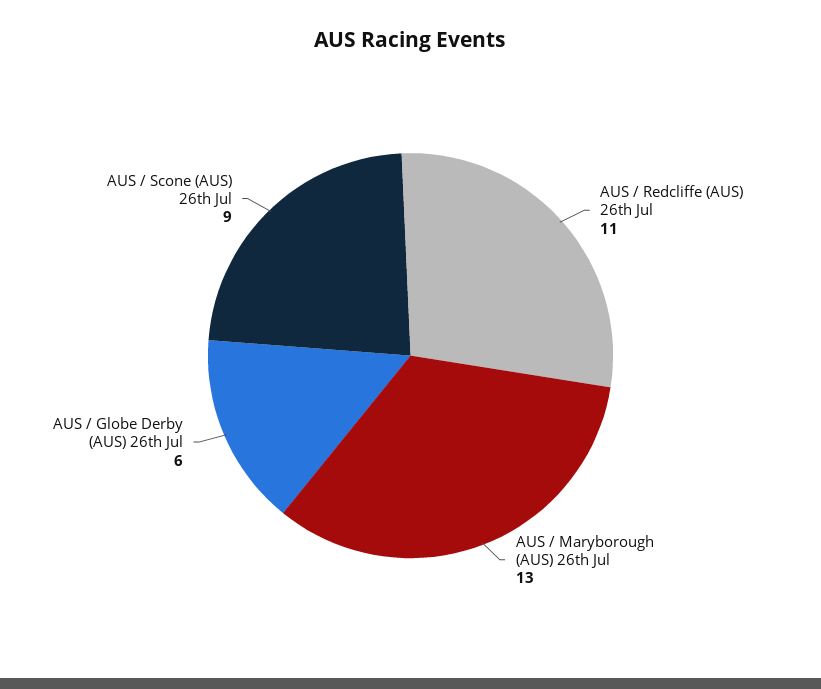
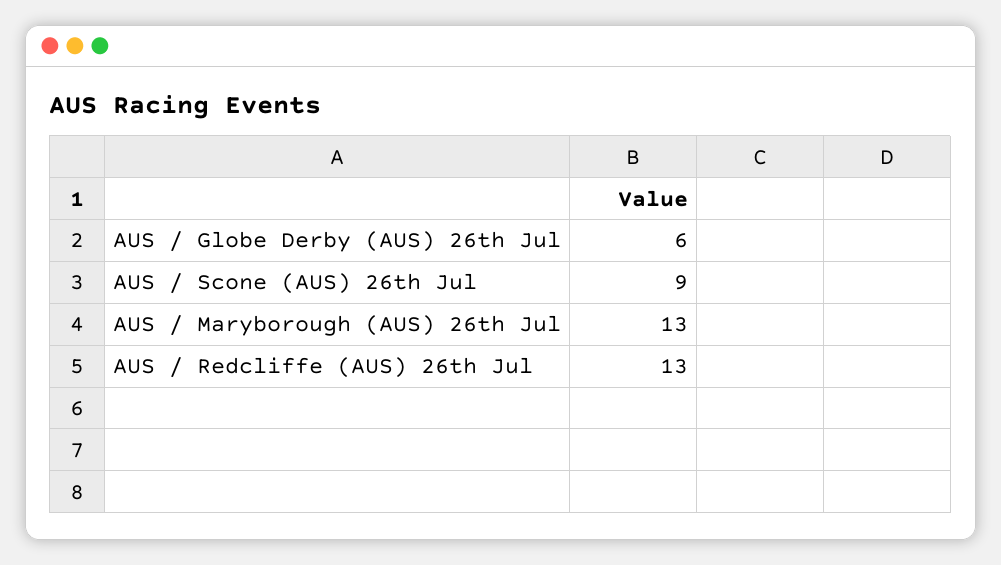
AUS / Redcliffe (AUS) 26th Jul: 11 -> 13

